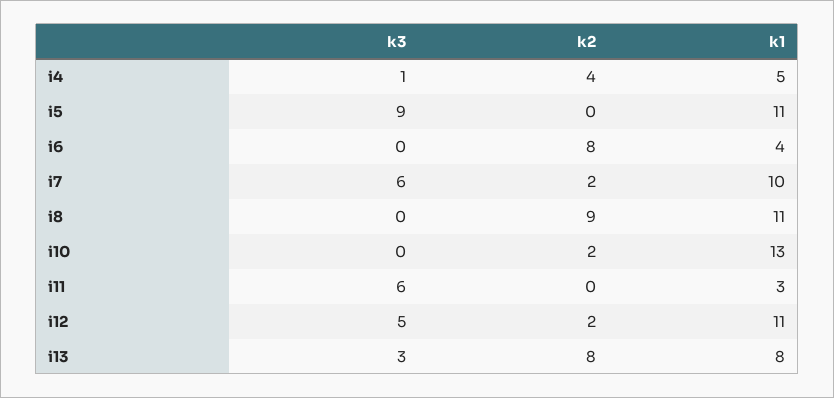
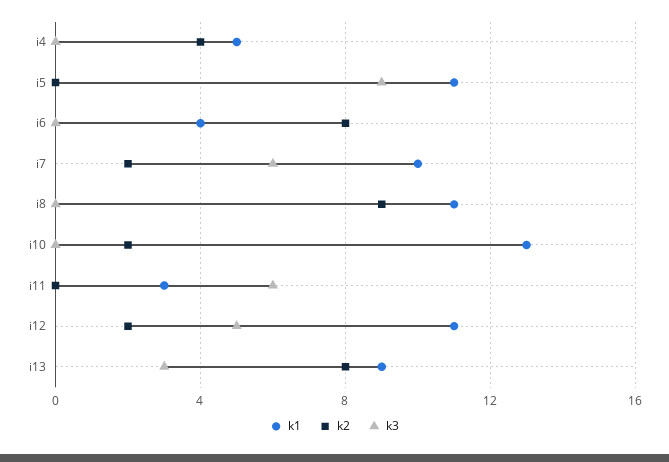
k3, i4: 1 -> 0
k1, i13: 8 -> 9

